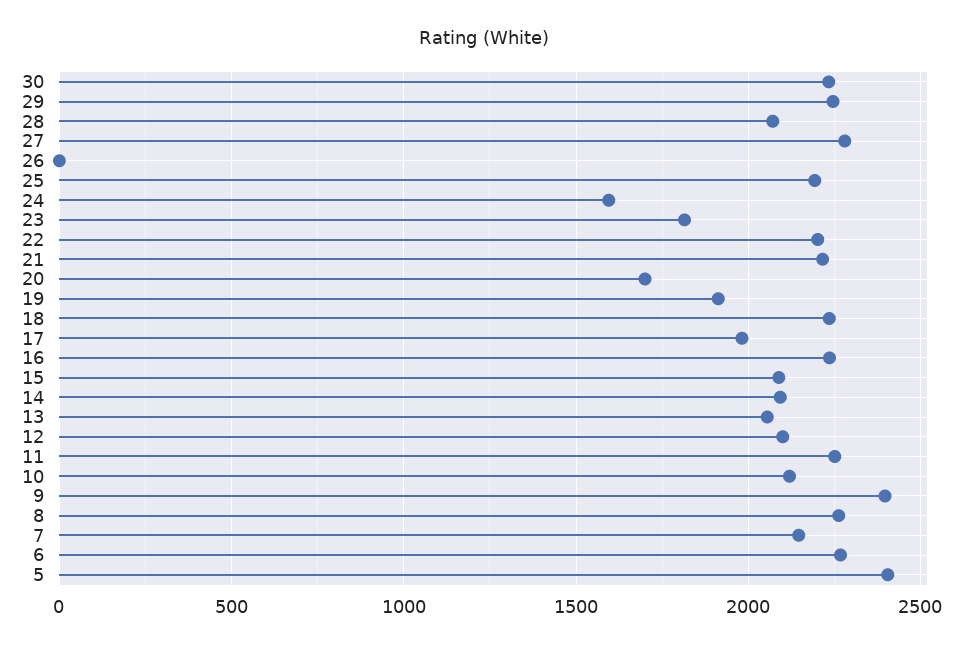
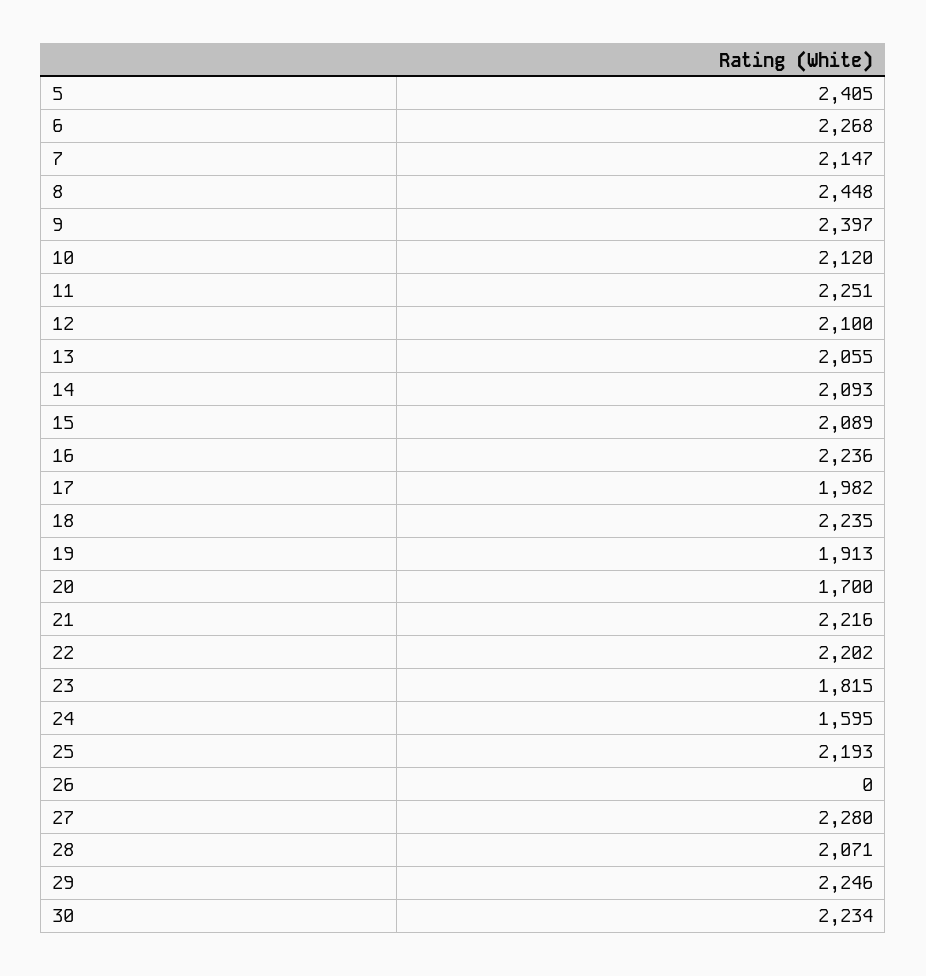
8: 2250 -> 2448

